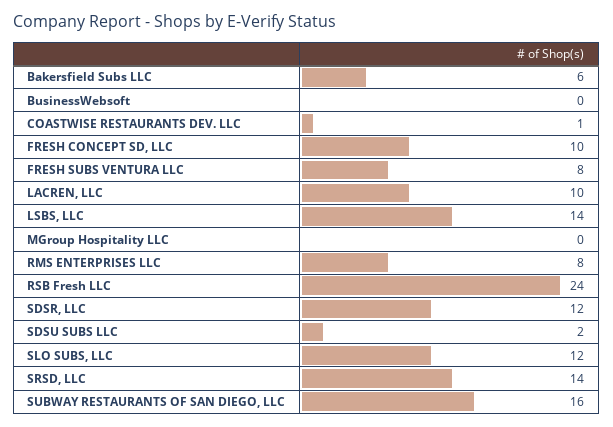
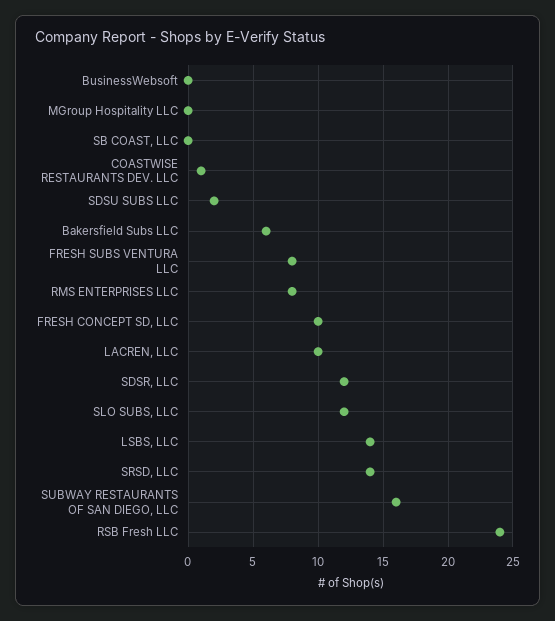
SB COAST, LLC: none -> 0

